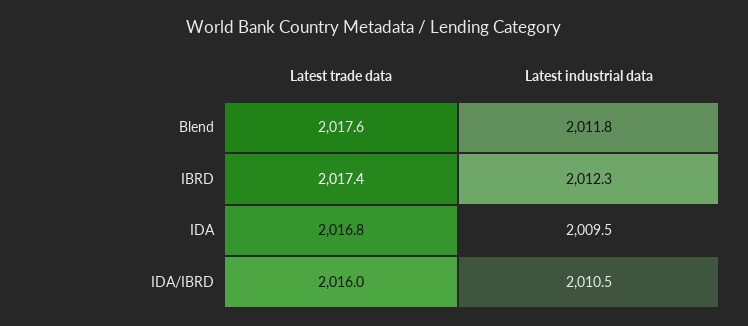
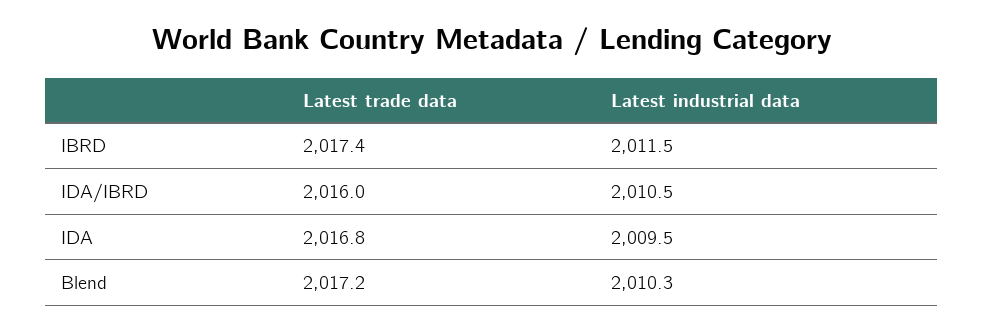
Latest trade data, Blend: 2017.6 -> 2017.2
Latest industrial data, Blend: 2011.8 -> 2010.3
Latest industrial data, IBRD: 2012.3 -> 2011.5

